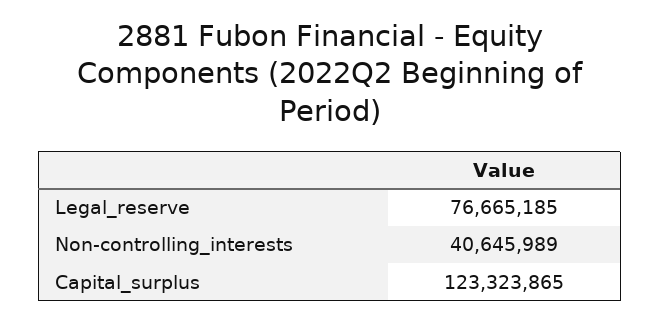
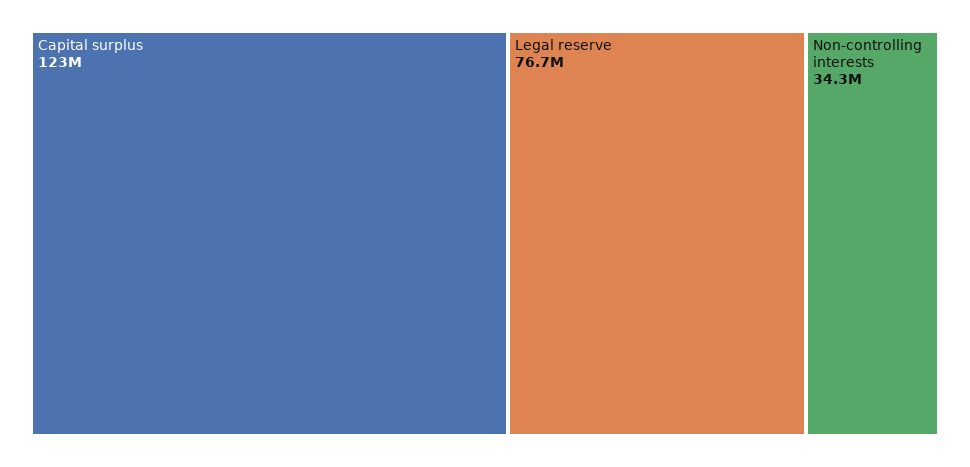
Non-controlling_interests: 40645989 -> 34300000

